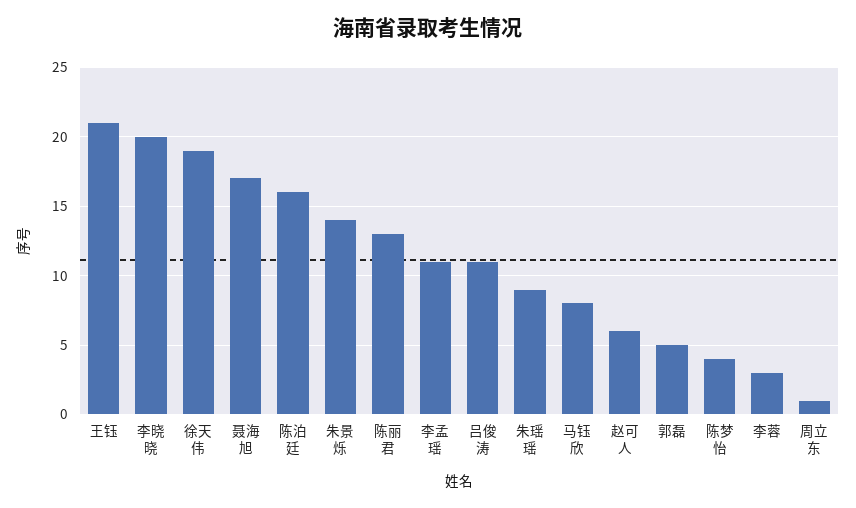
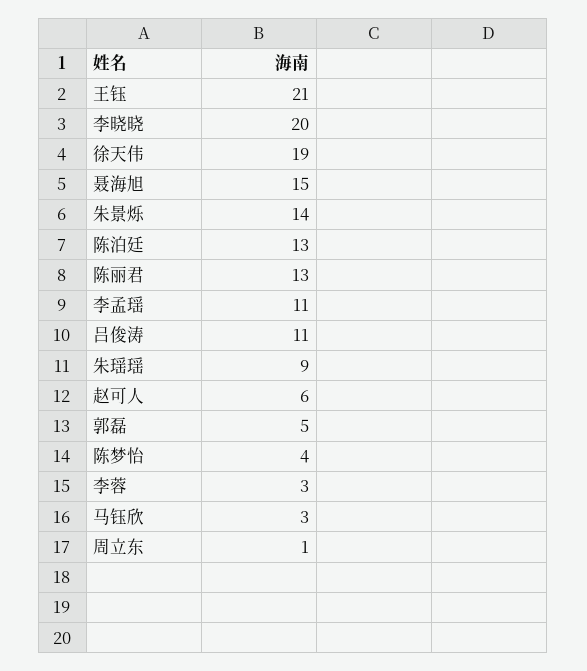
聂海旭: 17 -> 15
陈泊廷: 16 -> 13
马钰欣: 8 -> 3

